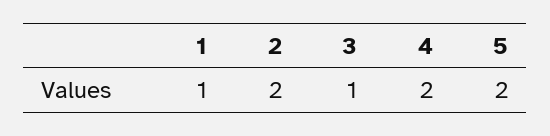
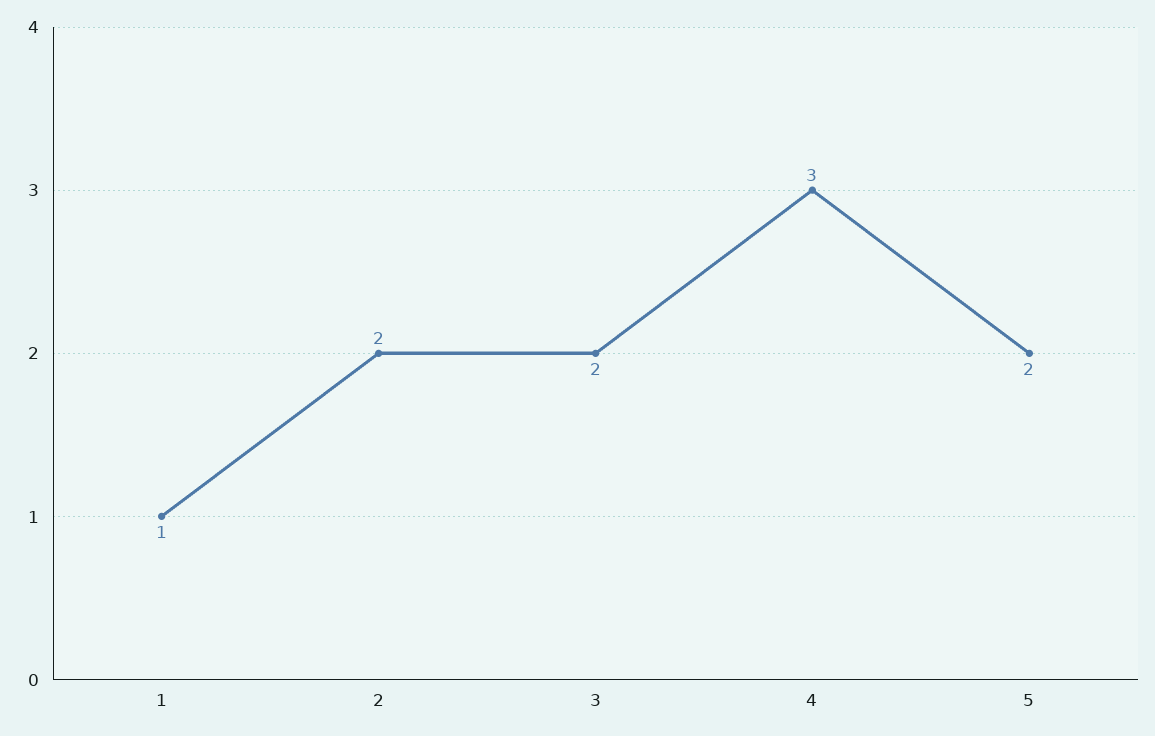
3: 1 -> 2
4: 2 -> 3

